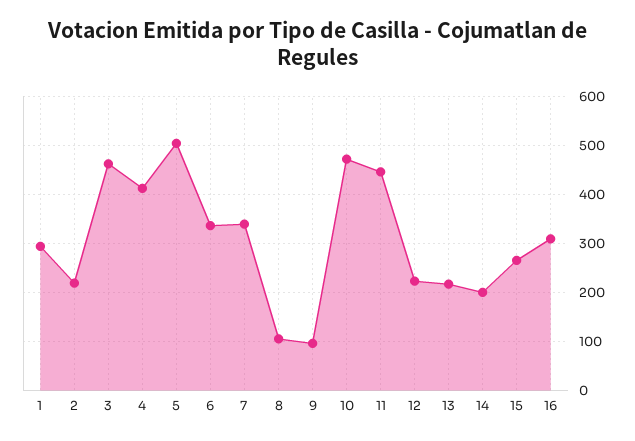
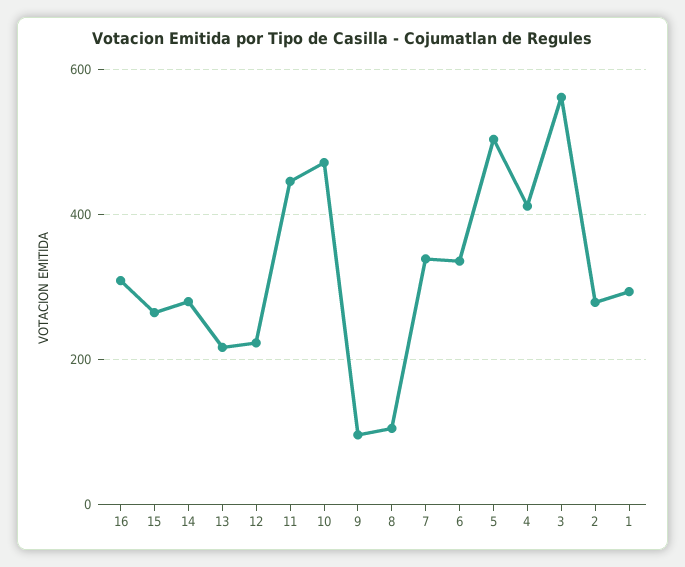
2: 220 -> 280
3: 460 -> 560
14: 200 -> 280

